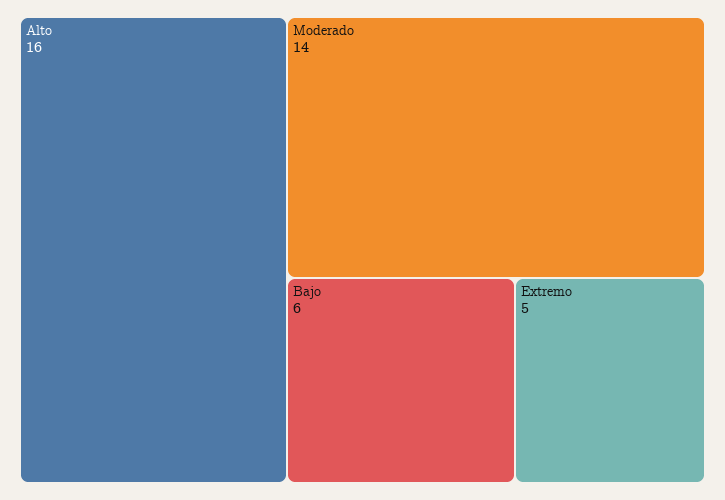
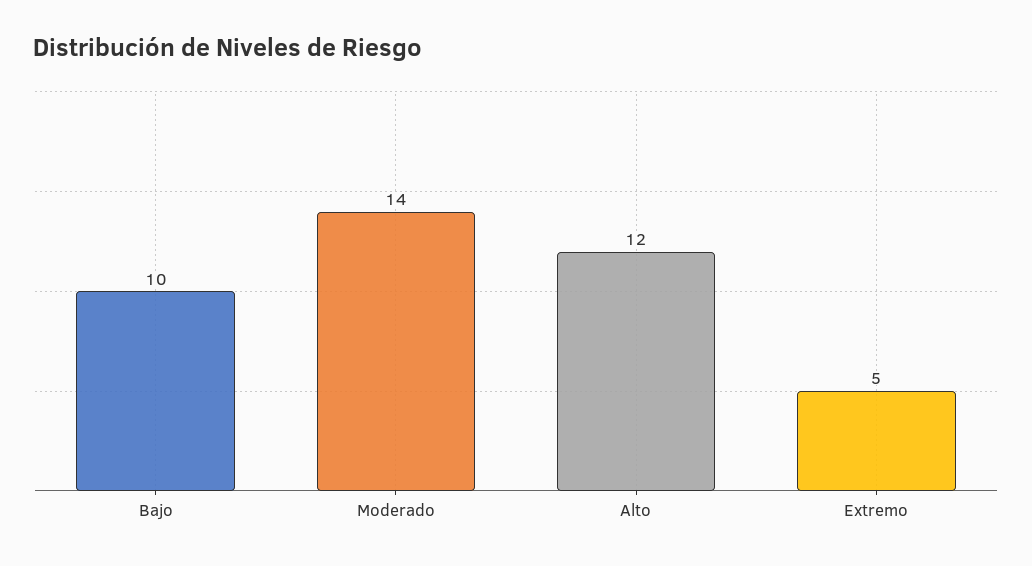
Alto: 16 -> 12
Bajo: 6 -> 10

